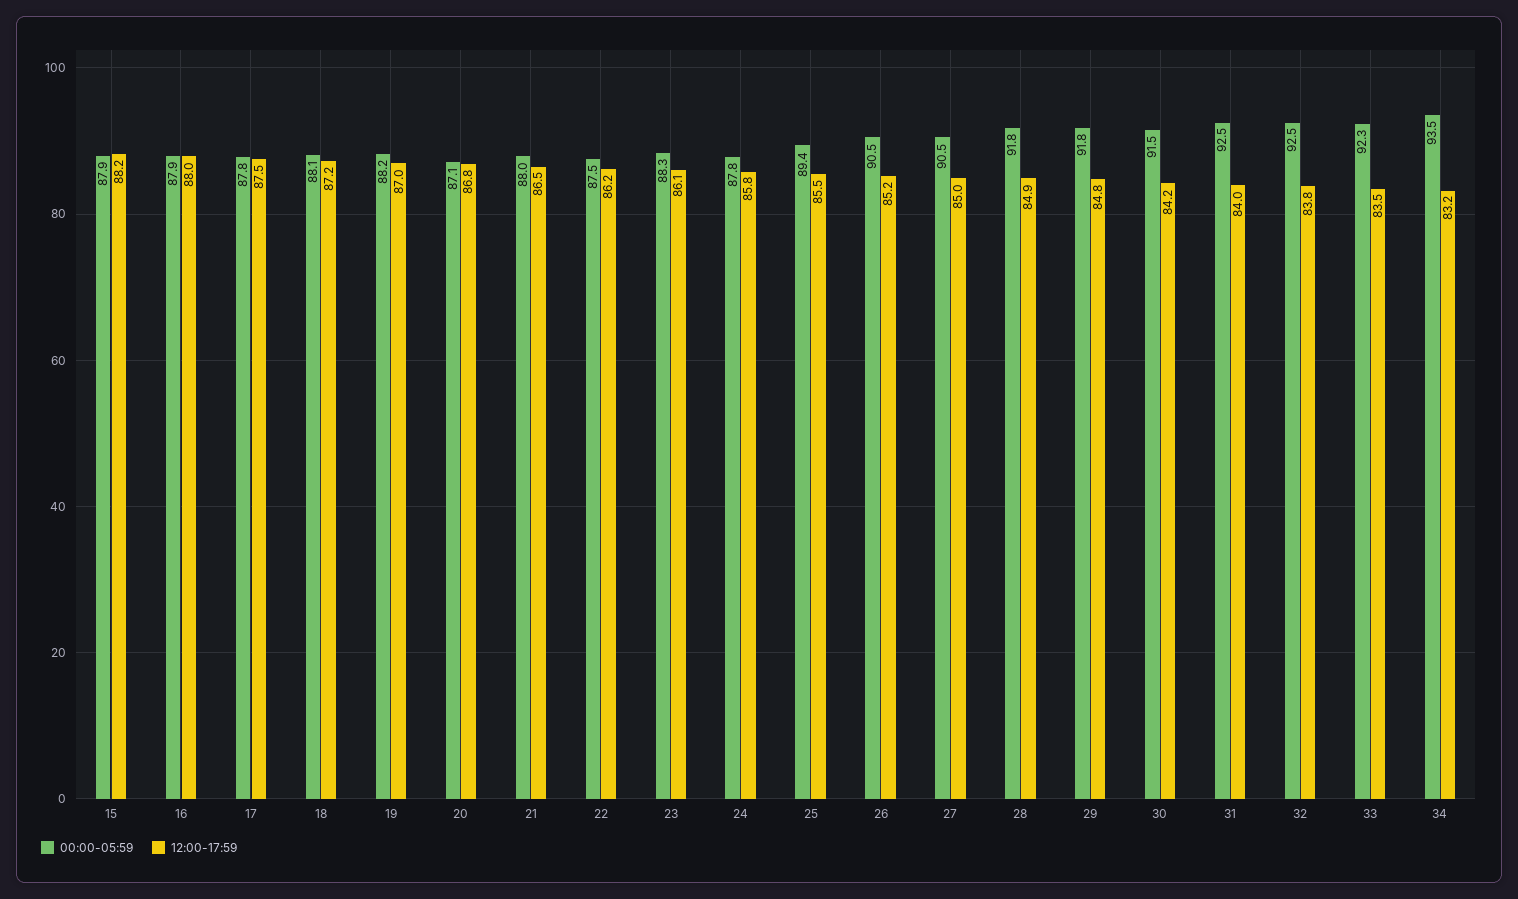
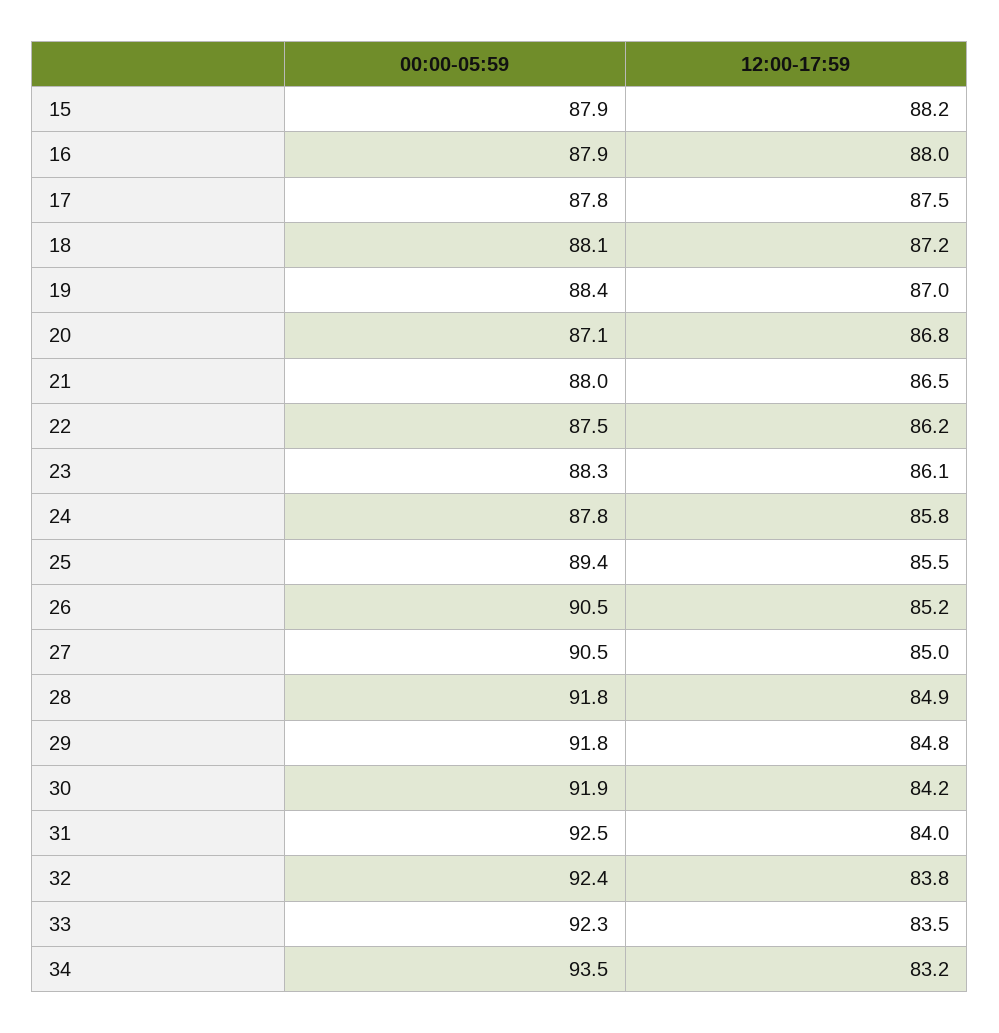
00:00-05:59, 19: 88.2 -> 88.4
00:00-05:59, 30: 91.5 -> 91.9
00:00-05:59, 32: 92.5 -> 92.4

